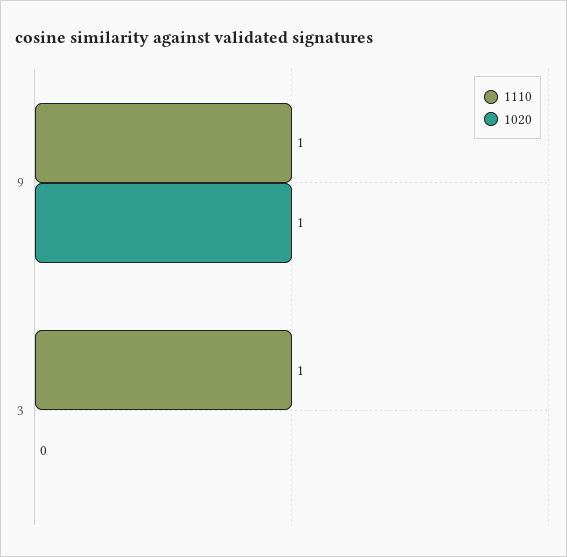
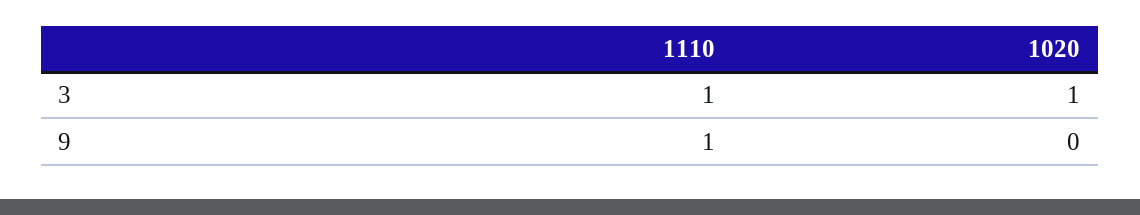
1020, 9: 1 -> 0
1020, 3: 0 -> 1

